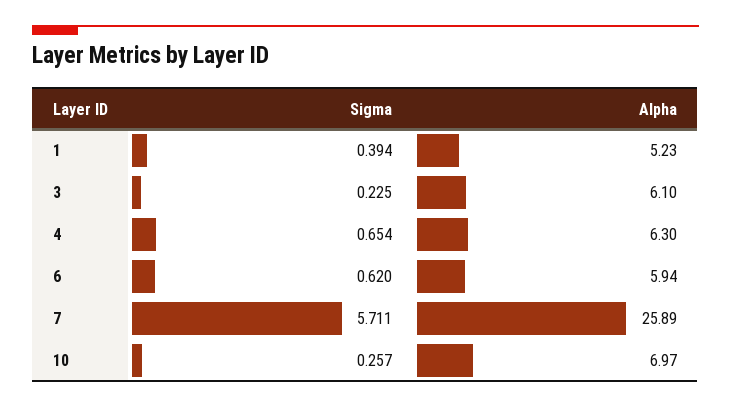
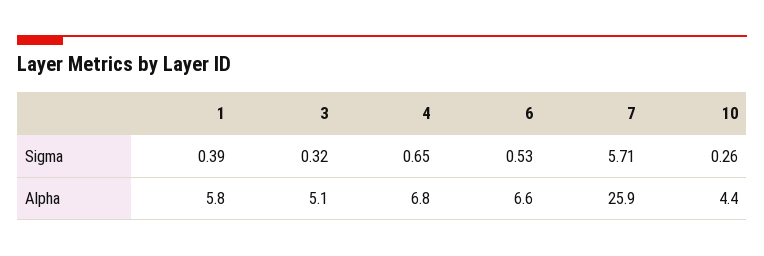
Alpha, 1: 5.23 -> 5.8
Sigma, 3: 0.225 -> 0.32
Alpha, 3: 6.1 -> 5.1
Alpha, 4: 6.3 -> 6.8
Sigma, 6: 0.62 -> 0.53
Alpha, 6: 5.94 -> 6.6
Alpha, 10: 6.97 -> 4.4

